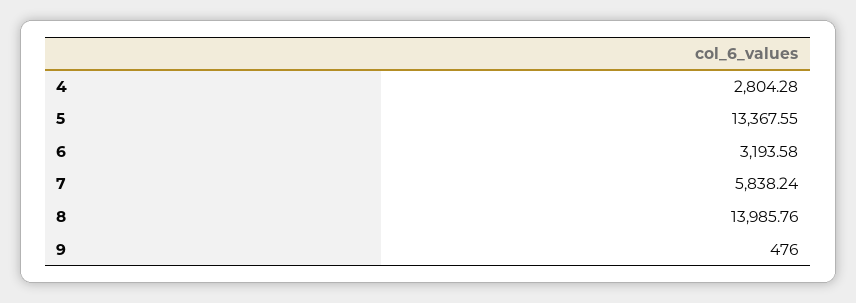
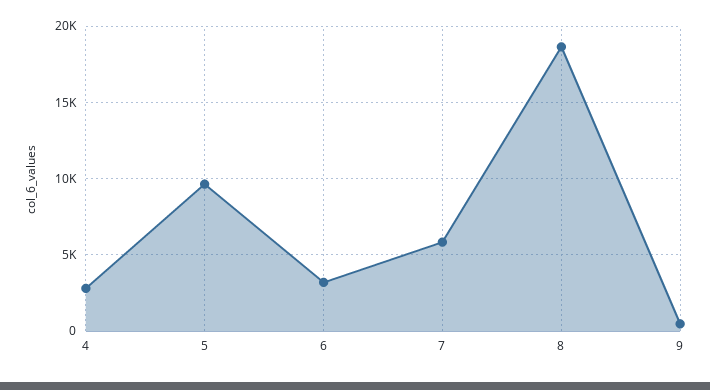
5: 13367.55 -> 9500
8: 13985.76 -> 18500

